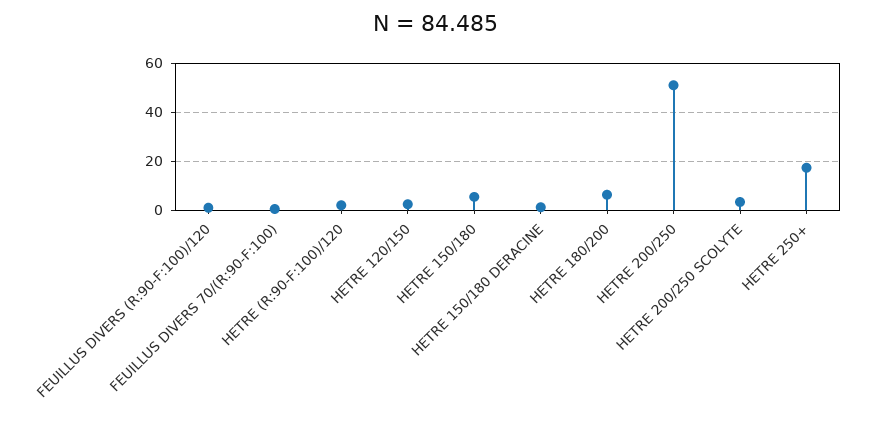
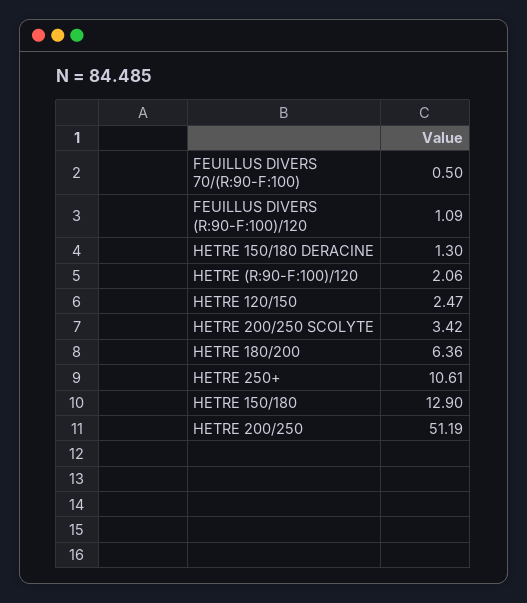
HETRE 150/180: 5 -> 12.9
HETRE 250+: 17.5 -> 10.61

